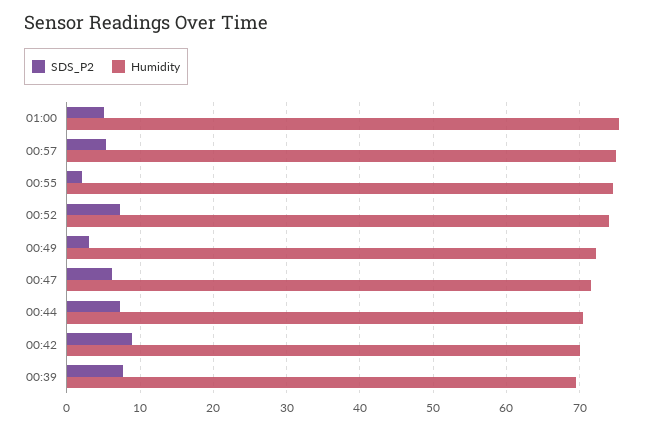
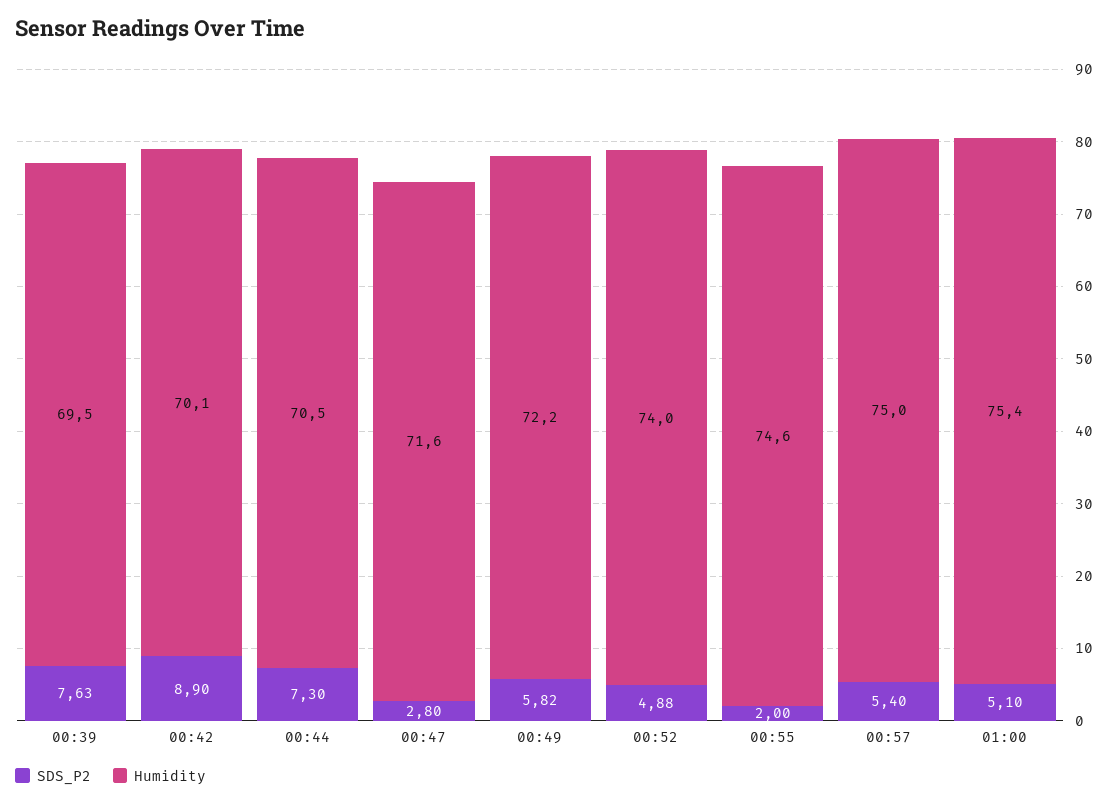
SDS_P2, 00:52: 7 -> 4.88
SDS_P2, 00:49: 3 -> 5.82
SDS_P2, 00:47: 6 -> 2.8

